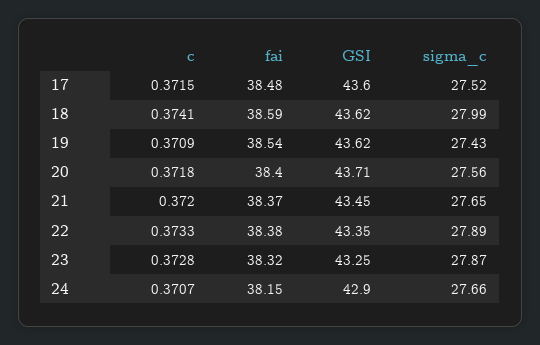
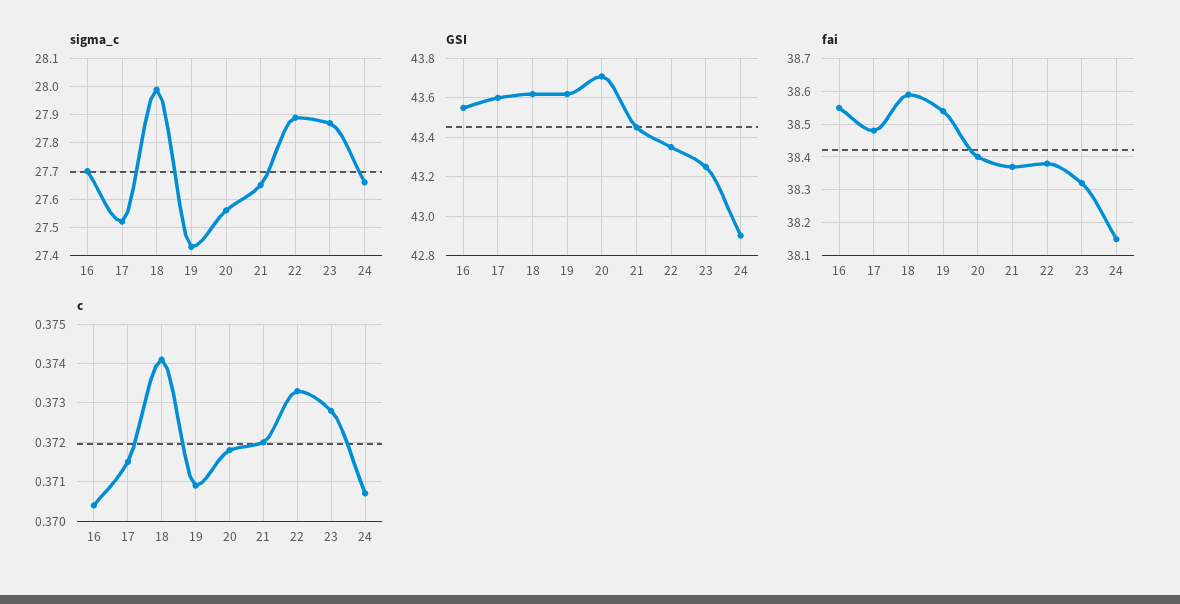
sigma_c, 16: none -> 27.7
GSI, 16: none -> 43.55
fai, 16: none -> 38.55
c, 16: none -> 0.3705

